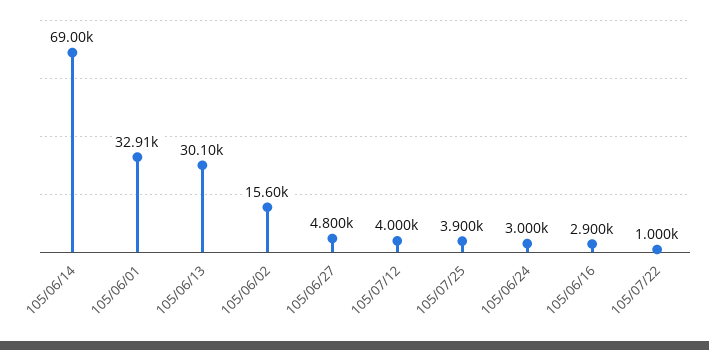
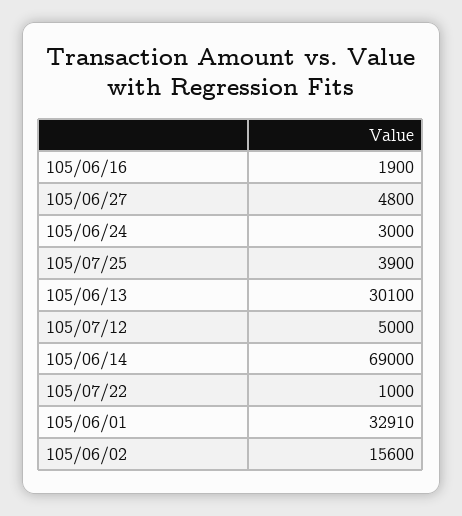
105/07/12: 4000 -> 5000
105/06/16: 2900 -> 1900

